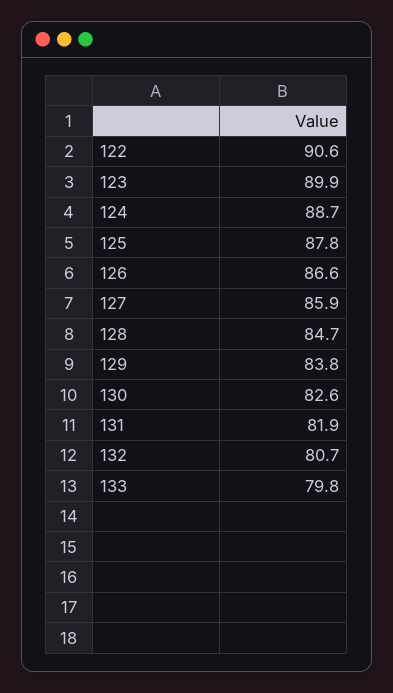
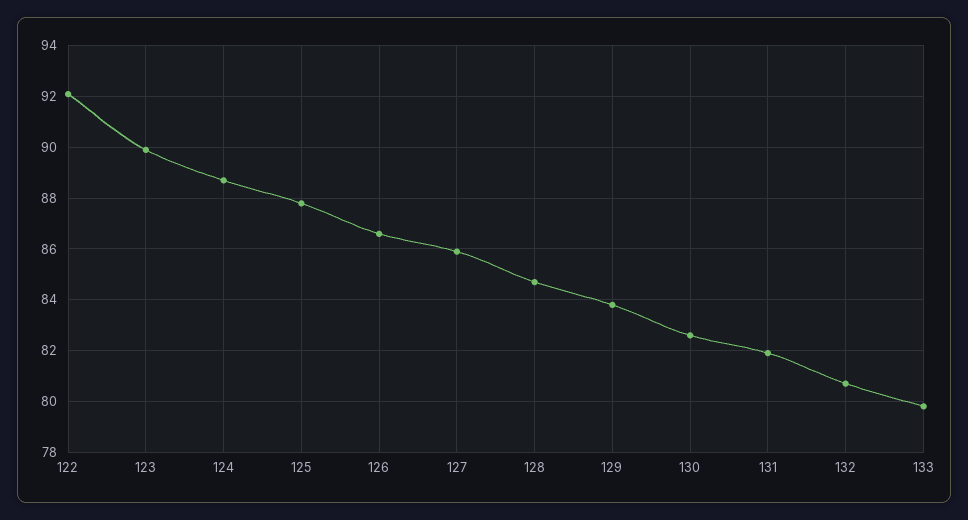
122: 90.6 -> 92

